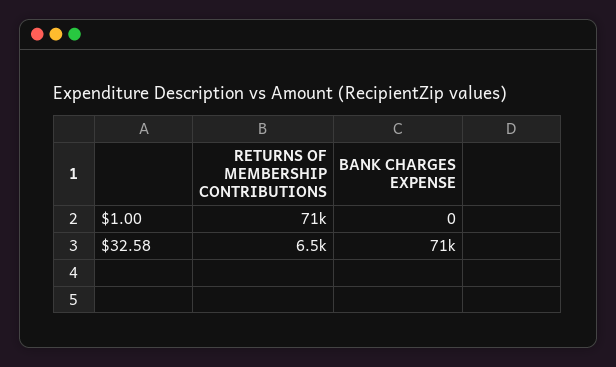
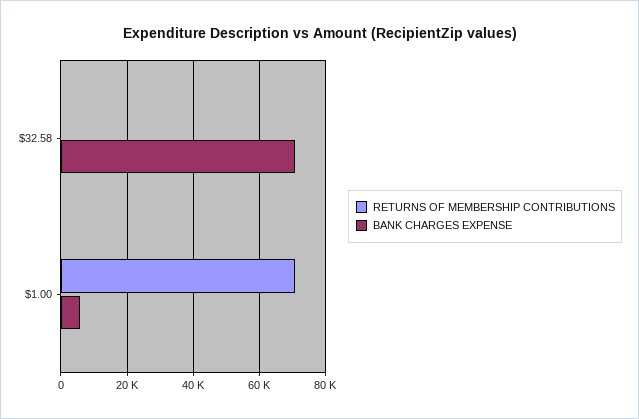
BANK CHARGES EXPENSE, $1.00: 0 -> 6000
RETURNS OF MEMBERSHIP CONTRIBUTIONS, $32.58: 6500 -> 0

